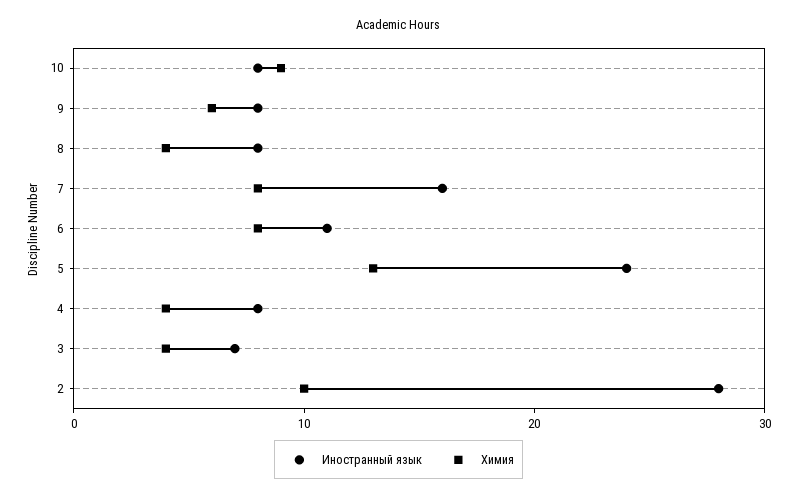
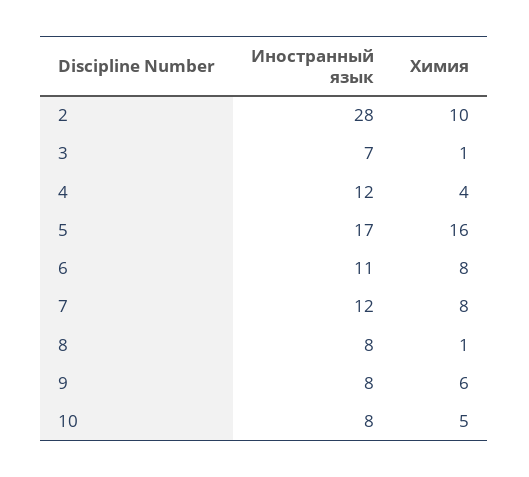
Химия, 10: 9 -> 5
Химия, 8: 4 -> 1
Иностранный язык, 7: 16 -> 12
Иностранный язык, 5: 24 -> 17
Химия, 5: 13 -> 16
Иностранный язык, 4: 8 -> 12
Химия, 3: 4 -> 1

